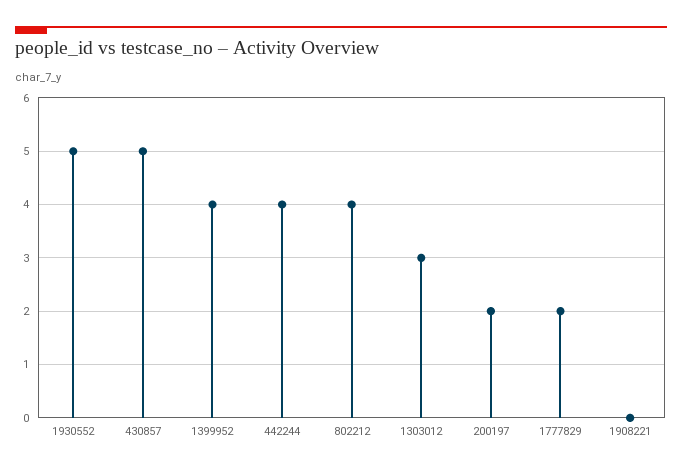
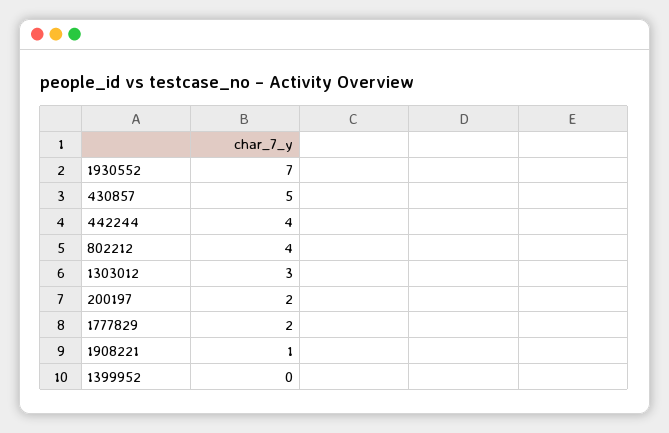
1930552: 5 -> 7
1399952: 4 -> 0
1908221: 0 -> 1

